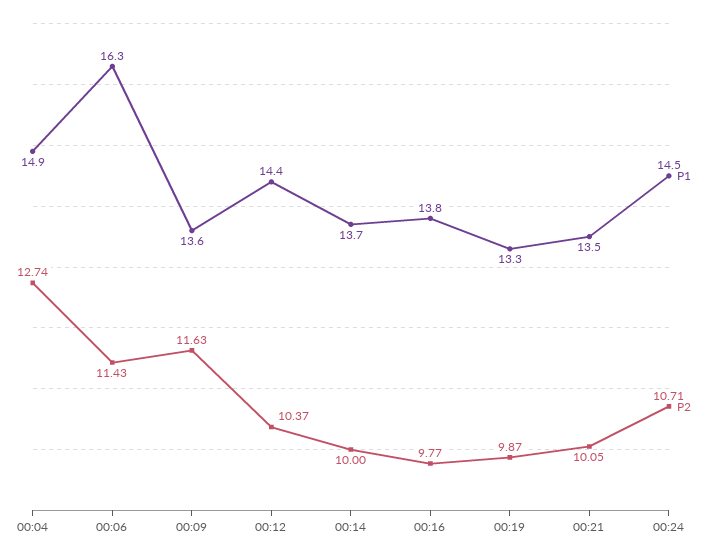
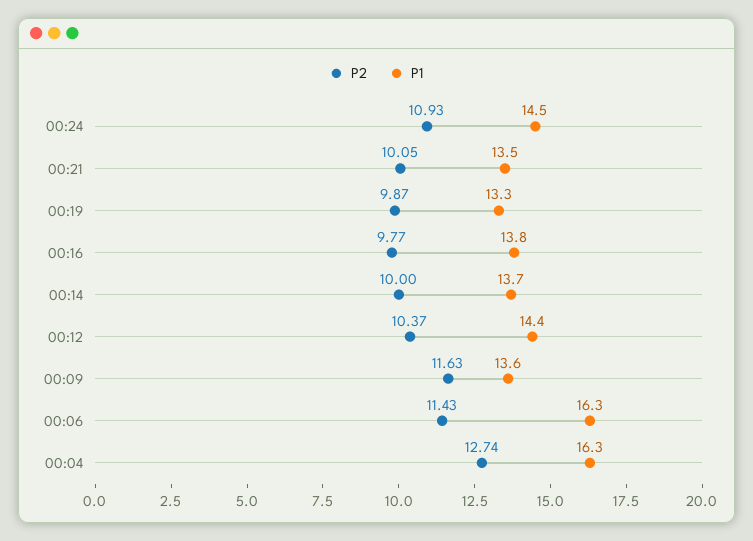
P1, 00:04: 14.9 -> 16.3
P2, 00:24: 10.71 -> 10.93

